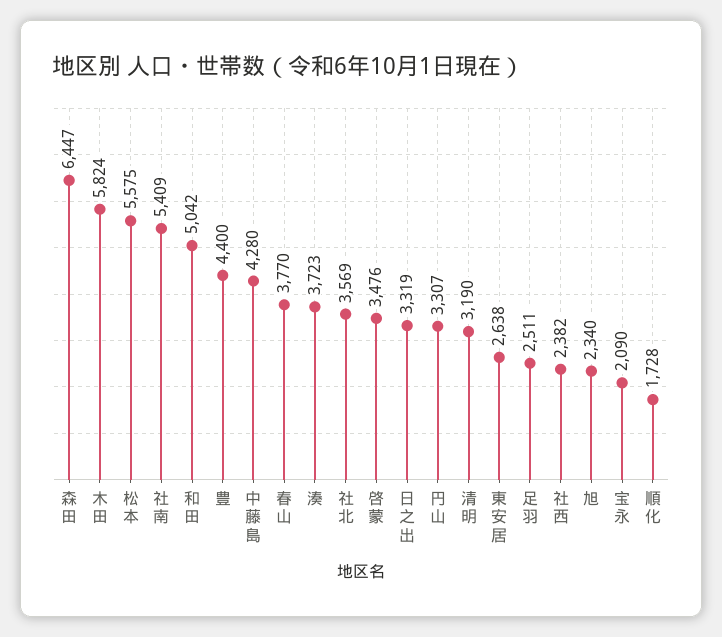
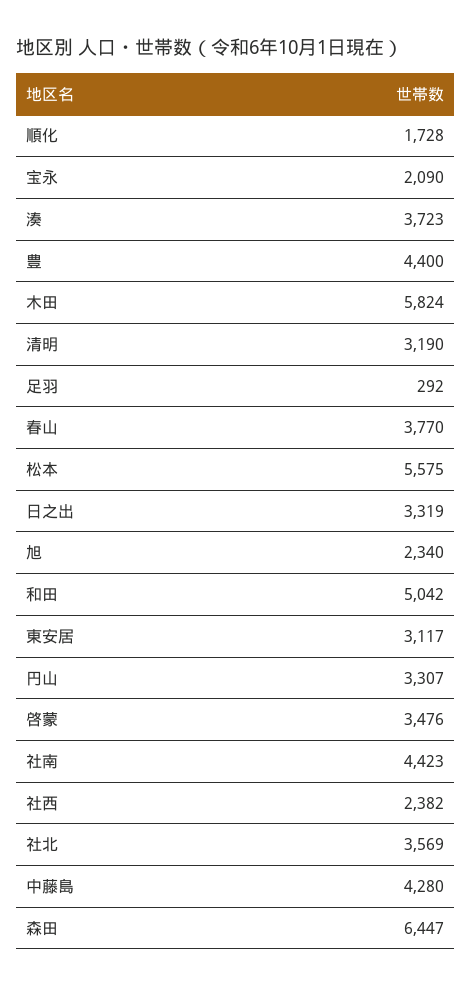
社南: 5409 -> 4423
東安居: 2638 -> 3117
足羽: 2511 -> 292

